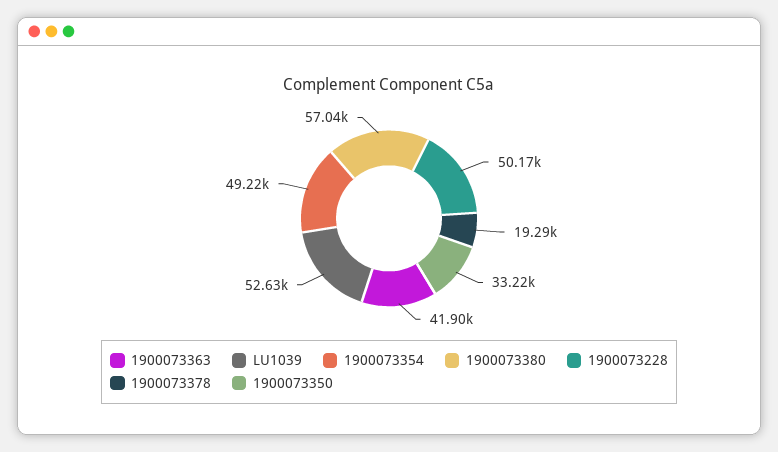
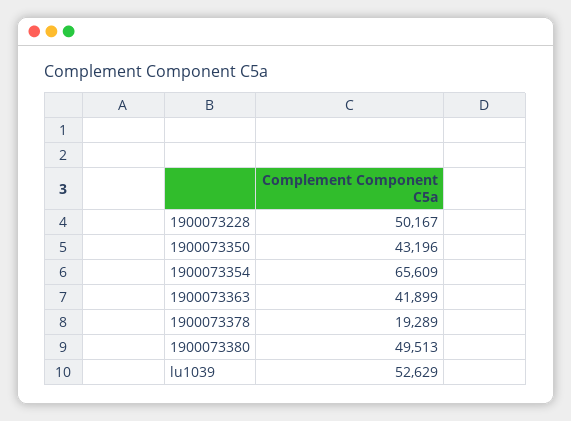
1900073354: 49220 -> 65609
1900073380: 57040 -> 49513
1900073350: 33220 -> 43196

